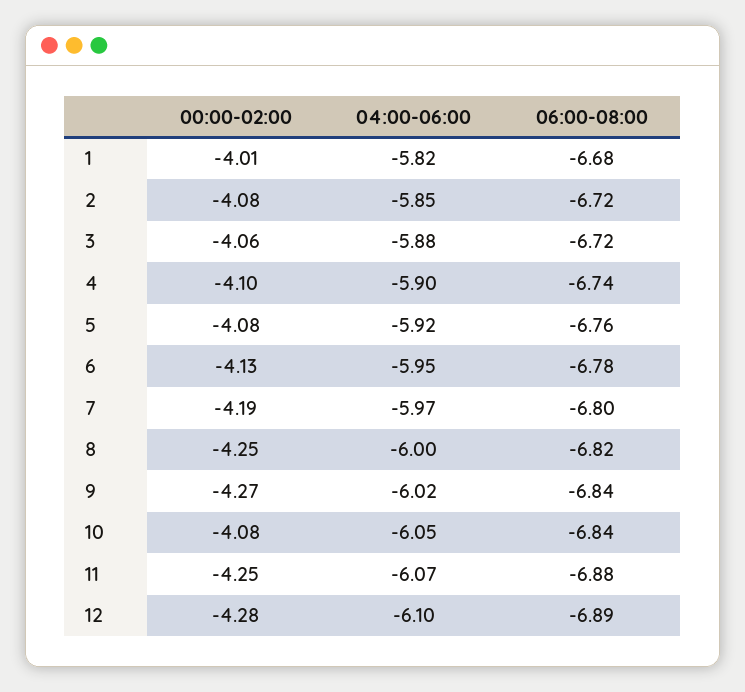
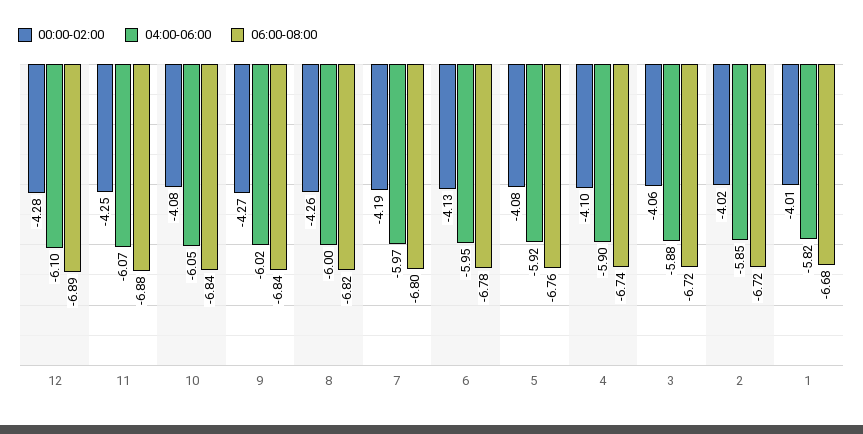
00:00-02:00, 2: -4.08 -> -4.02
00:00-02:00, 8: -4.25 -> -4.26

